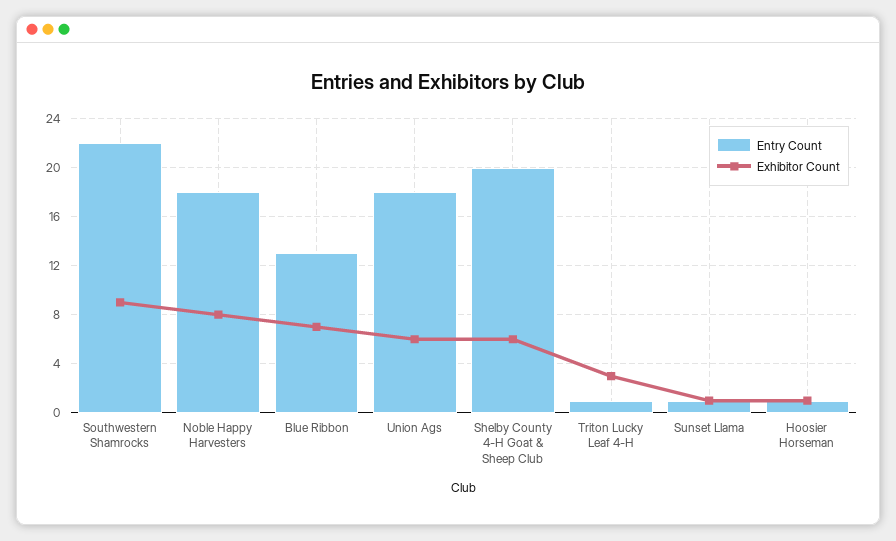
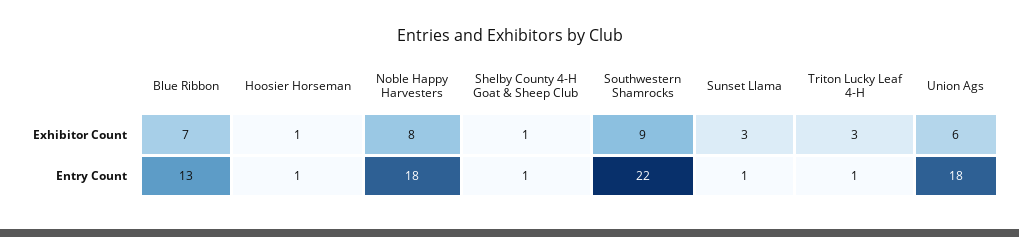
Entry Count, Shelby County 4-H Goat & Sheep Club: 20 -> 1
Exhibitor Count, Shelby County 4-H Goat & Sheep Club: 6 -> 1
Exhibitor Count, Sunset Llama: 1 -> 3

